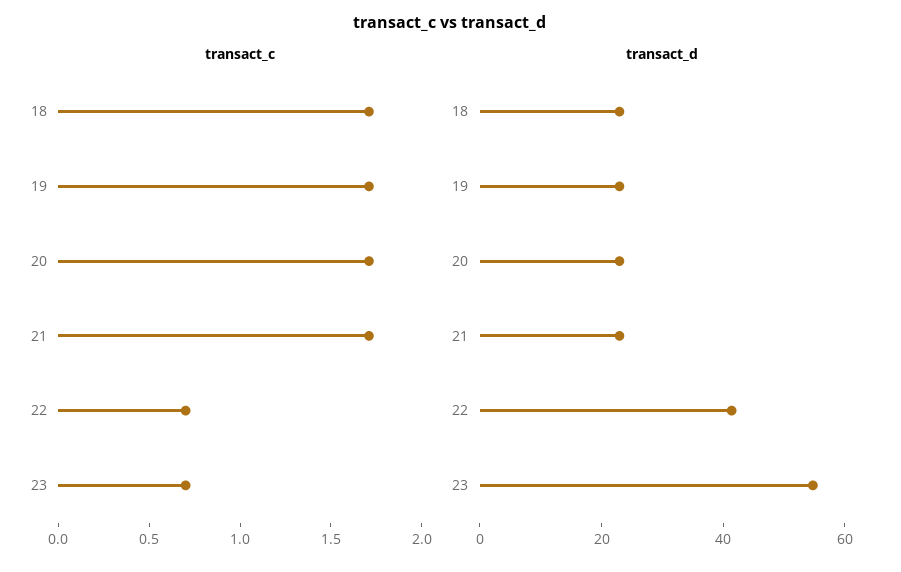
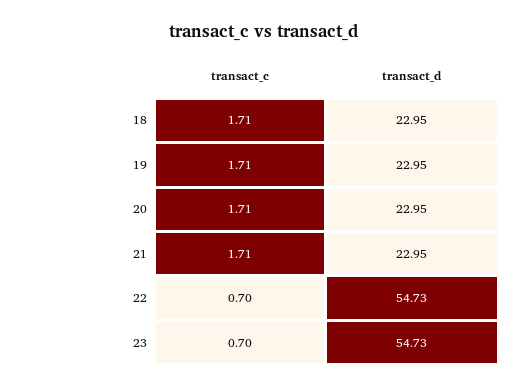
transact_d, 22: 40 -> 54.73

